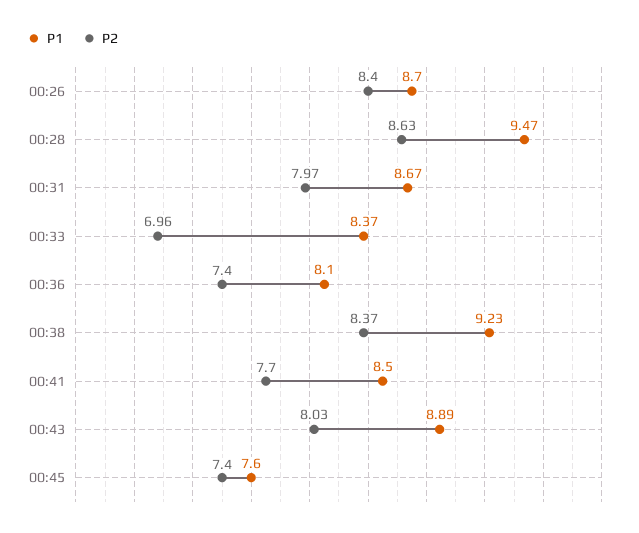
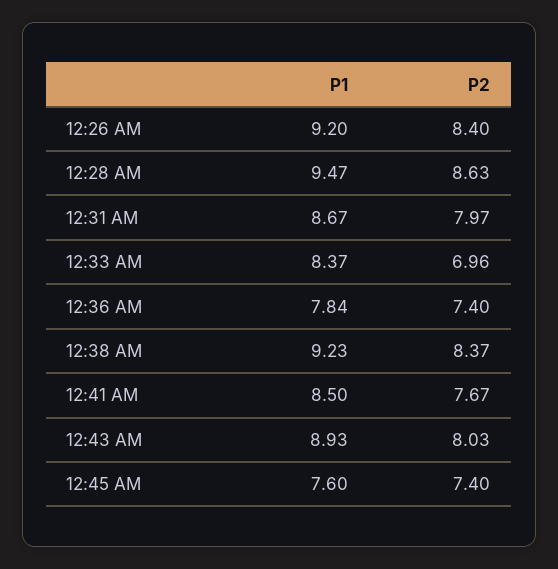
P1, 00:26: 8.7 -> 9.2
P1, 00:36: 8.1 -> 7.84
P2, 00:41: 7.7 -> 7.67
P1, 00:43: 8.89 -> 8.93

